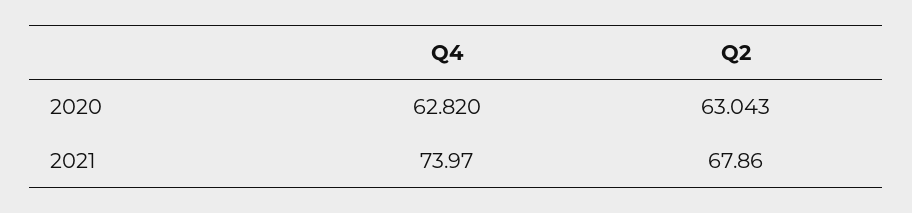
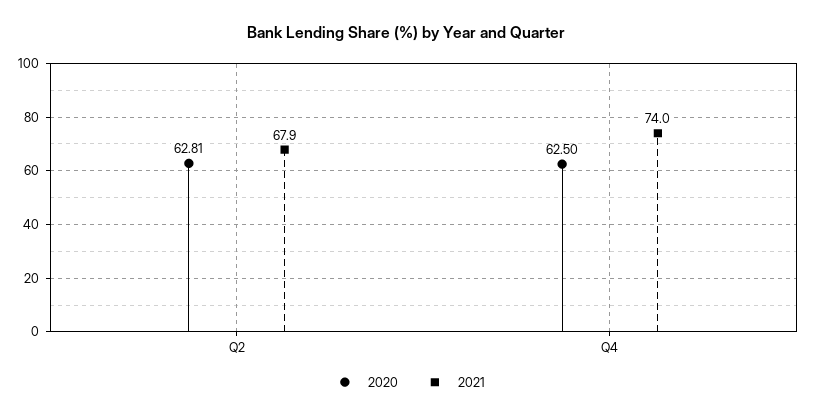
2020, Q4: 62.82 -> 62.5
2020, Q2: 63.043 -> 62.81

